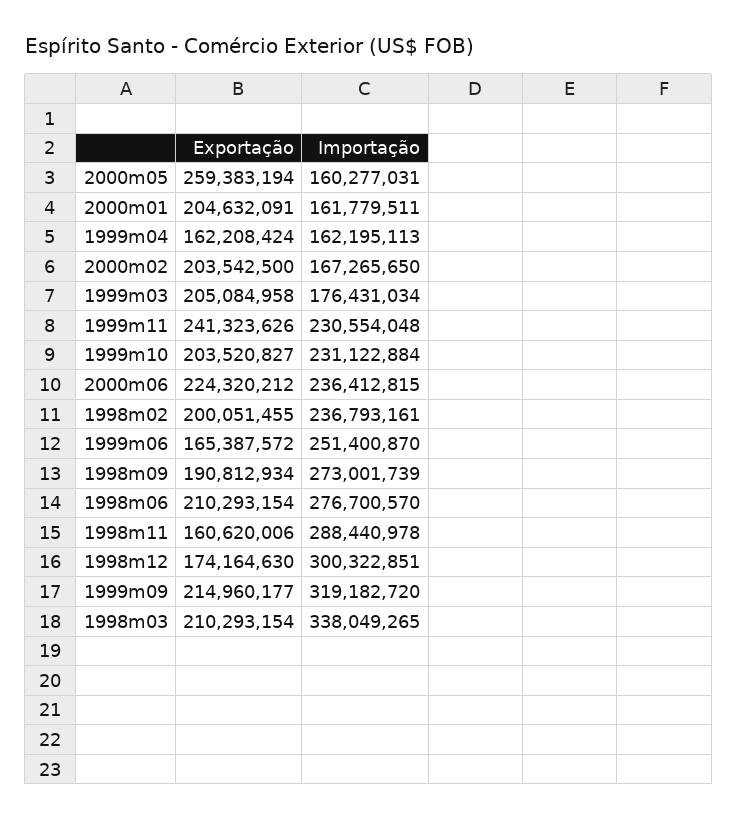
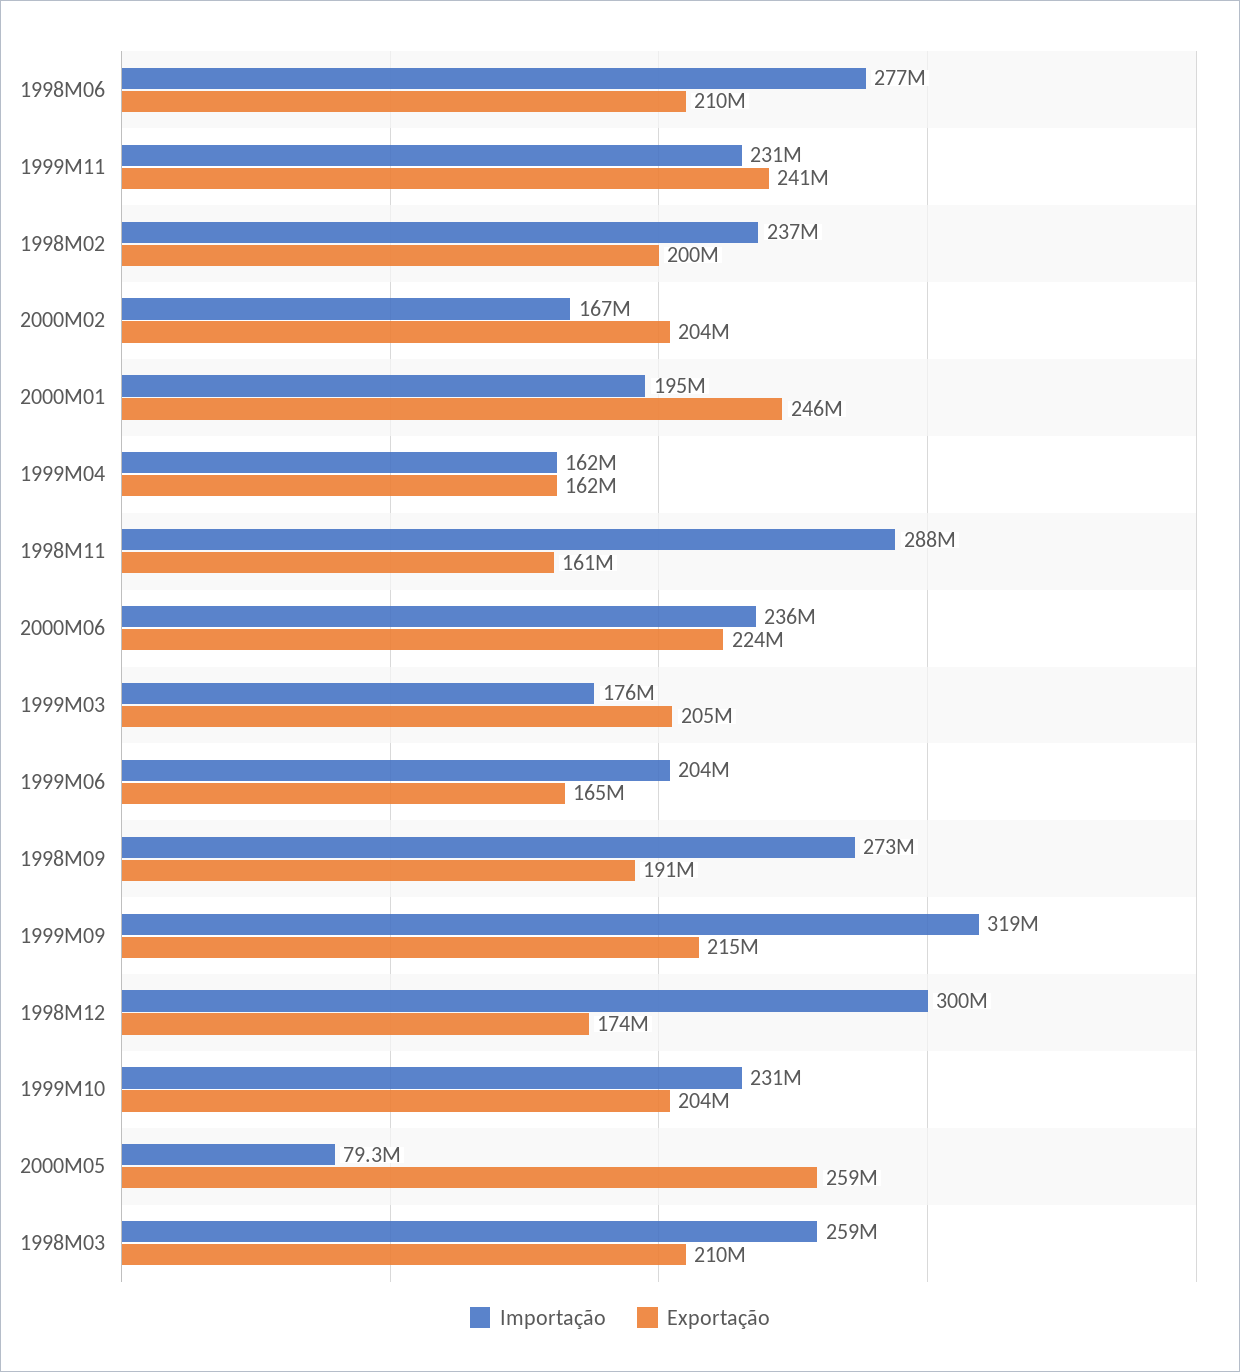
Importação, 2000m05: 160277031 -> 79300000
Exportação, 2000m01: 204632091 -> 246000000
Importação, 2000m01: 161779511 -> 195000000
Importação, 1999m06: 251400870 -> 204000000
Importação, 1998m03: 338049265 -> 259000000

